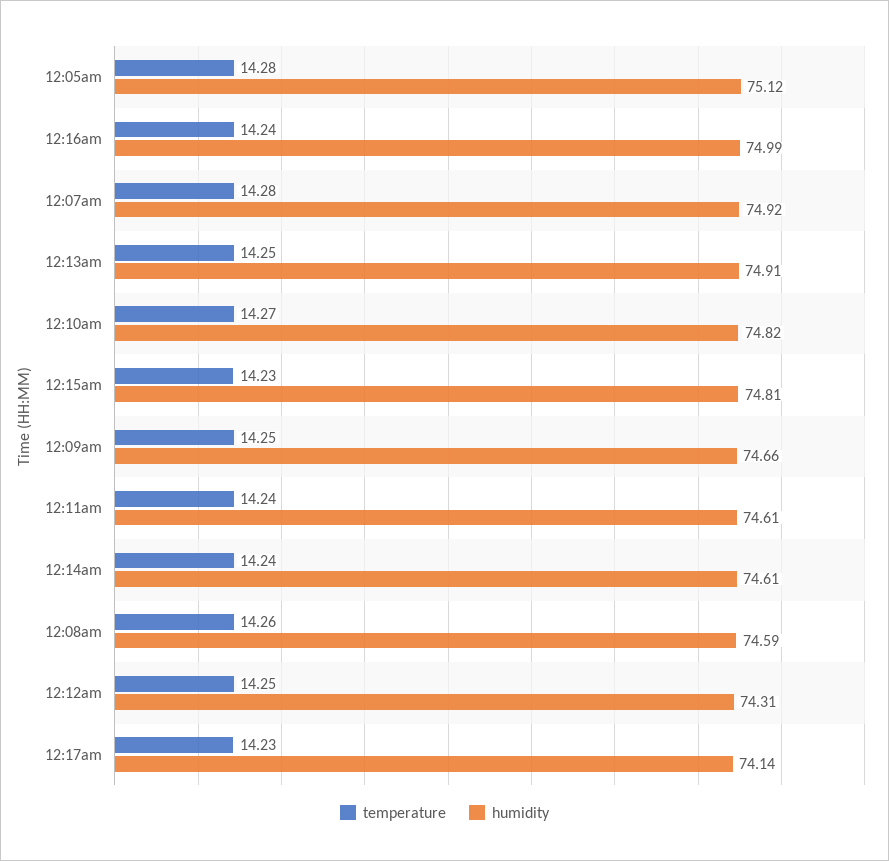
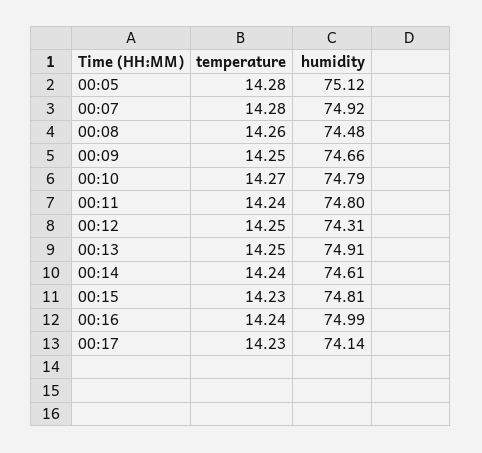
humidity, 12:10am: 74.82 -> 74.79
humidity, 12:11am: 74.61 -> 74.8
humidity, 12:08am: 74.59 -> 74.48

